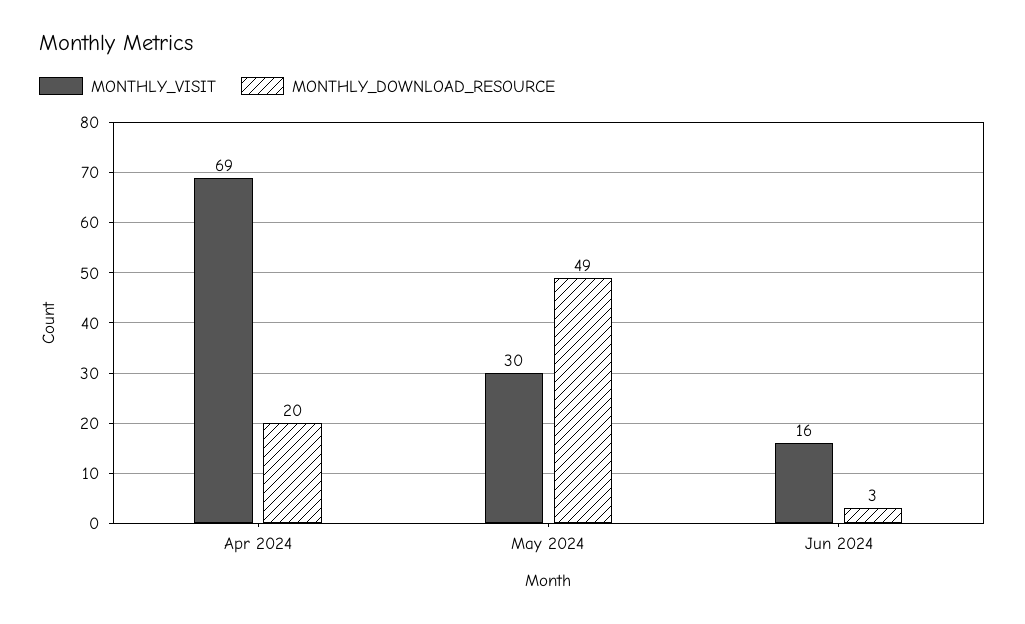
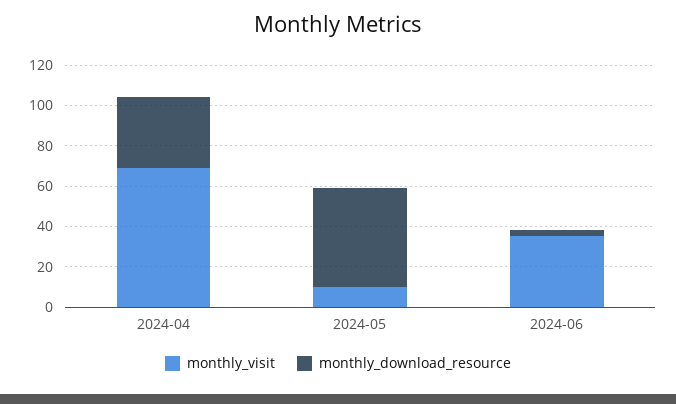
MONTHLY_DOWNLOAD_RESOURCE, Apr 2024: 20 -> 35
MONTHLY_VISIT, May 2024: 30 -> 10
MONTHLY_VISIT, Jun 2024: 16 -> 35

